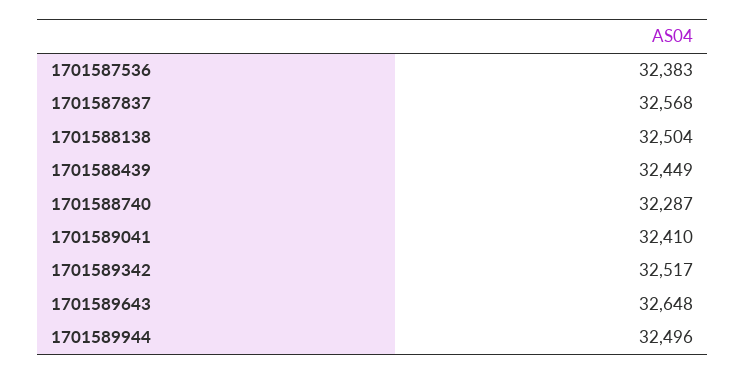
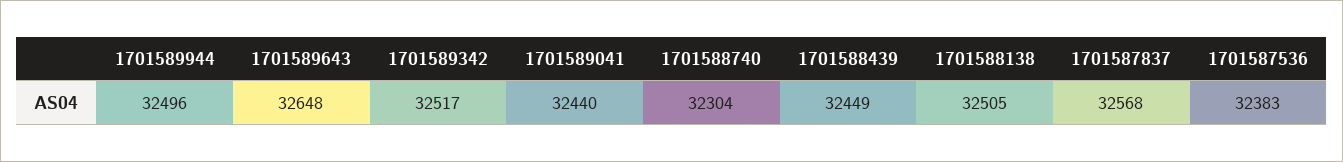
1701588138: 32504 -> 32505
1701588740: 32287 -> 32304
1701589041: 32410 -> 32440

